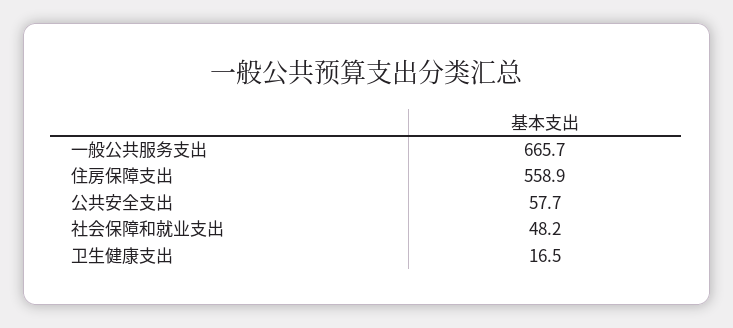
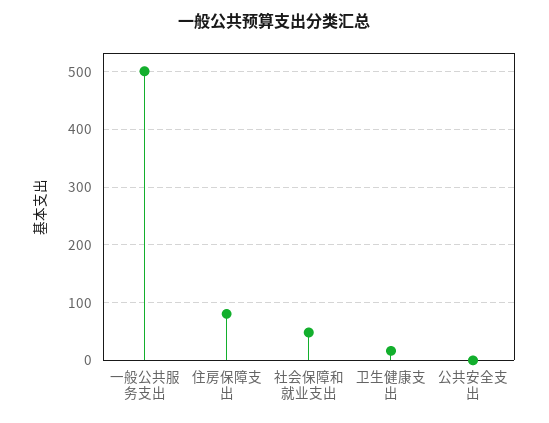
一般公共服务支出: 665.7 -> 500
住房保障支出: 558.9 -> 80
公共安全支出: 57.7 -> 0

